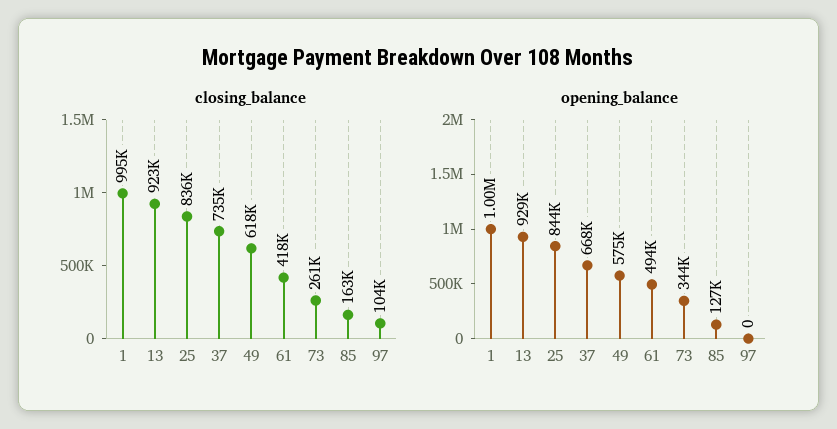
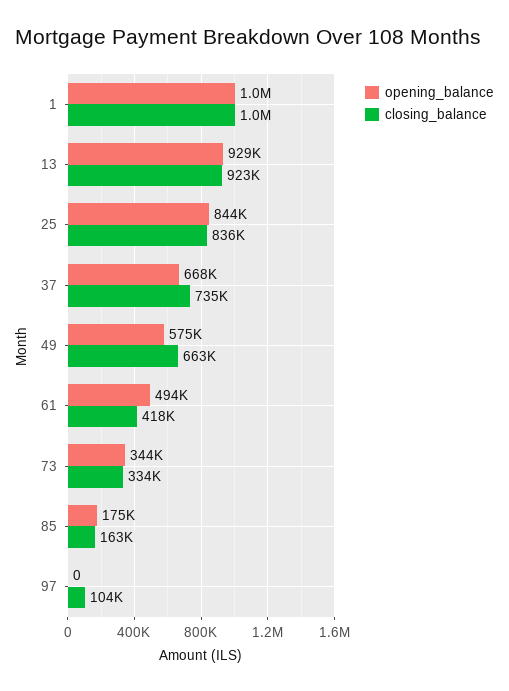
closing_balance, 49: 618000 -> 663000
closing_balance, 73: 261000 -> 334000
opening_balance, 85: 127000 -> 175000

